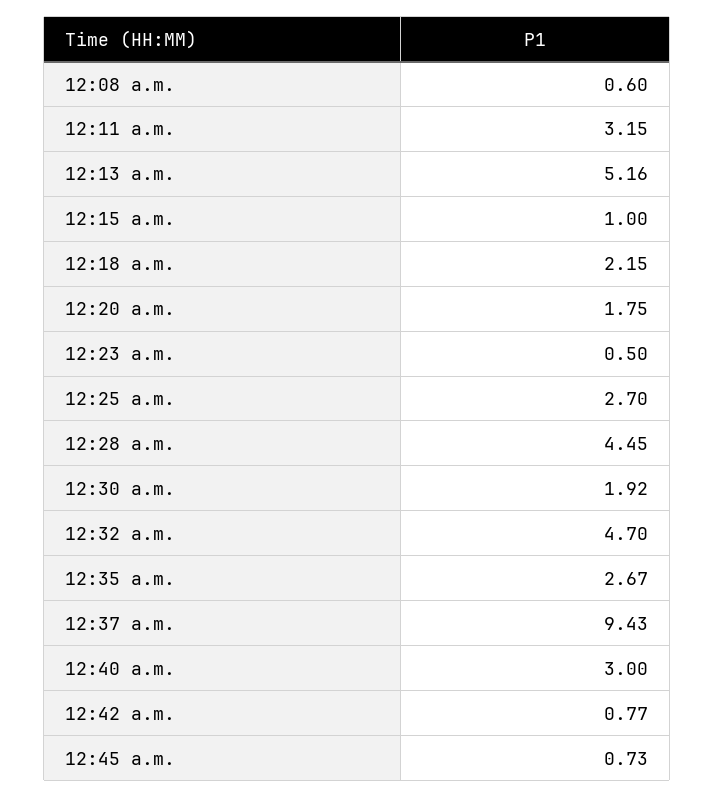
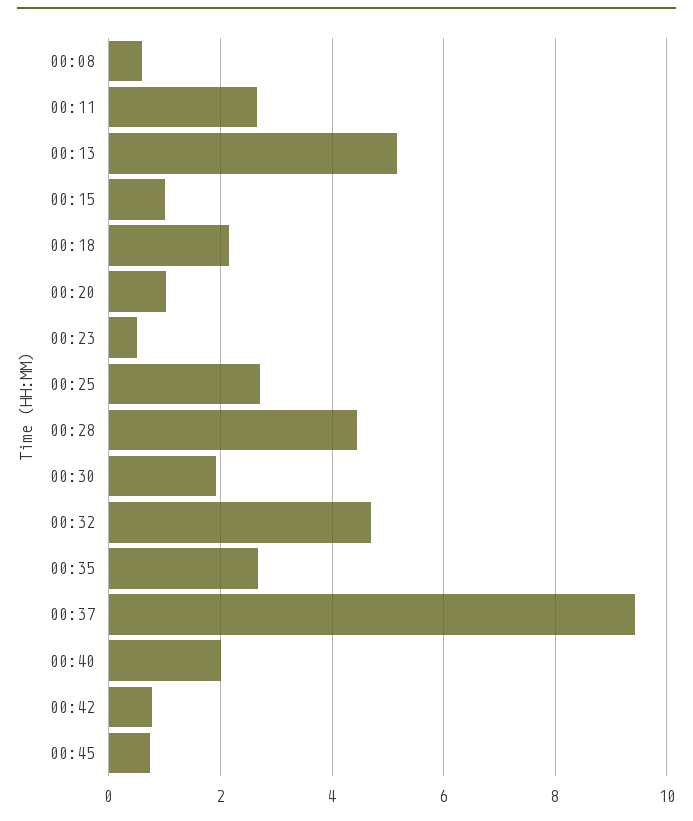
12:11 a.m.: 3.15 -> 2.6
12:20 a.m.: 1.75 -> 1
12:40 a.m.: 3 -> 2

